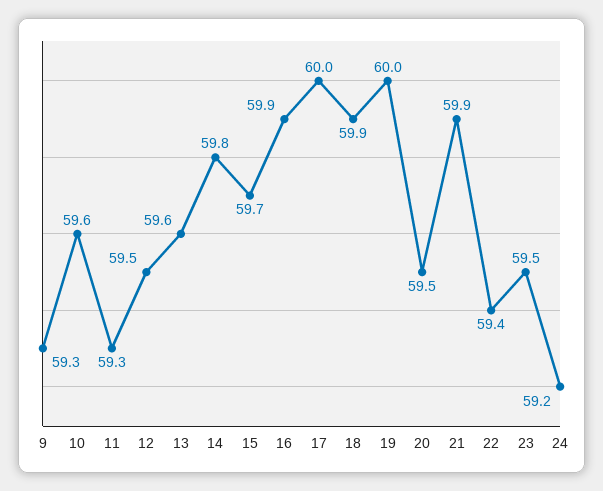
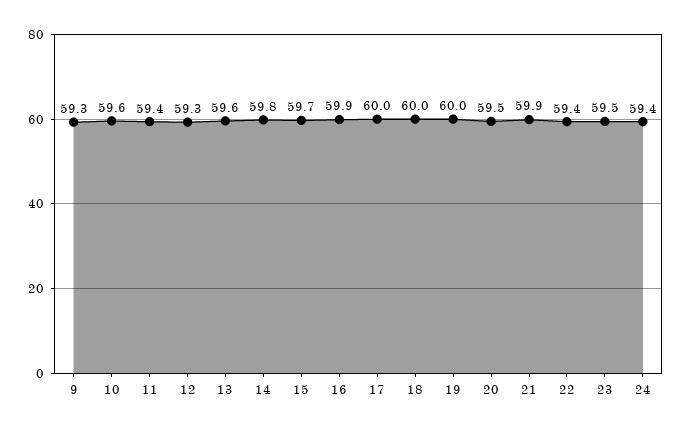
11: 59.3 -> 59.4
12: 59.5 -> 59.3
18: 59.9 -> 60
24: 59.2 -> 59.4

